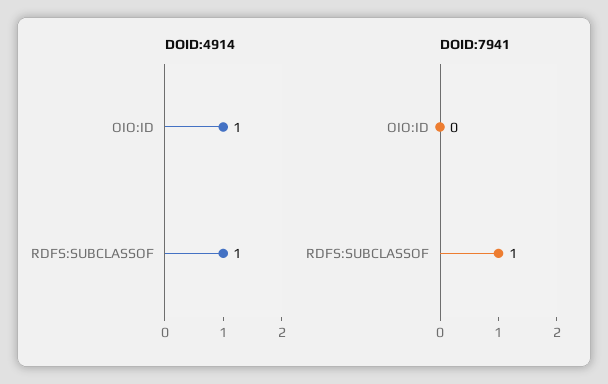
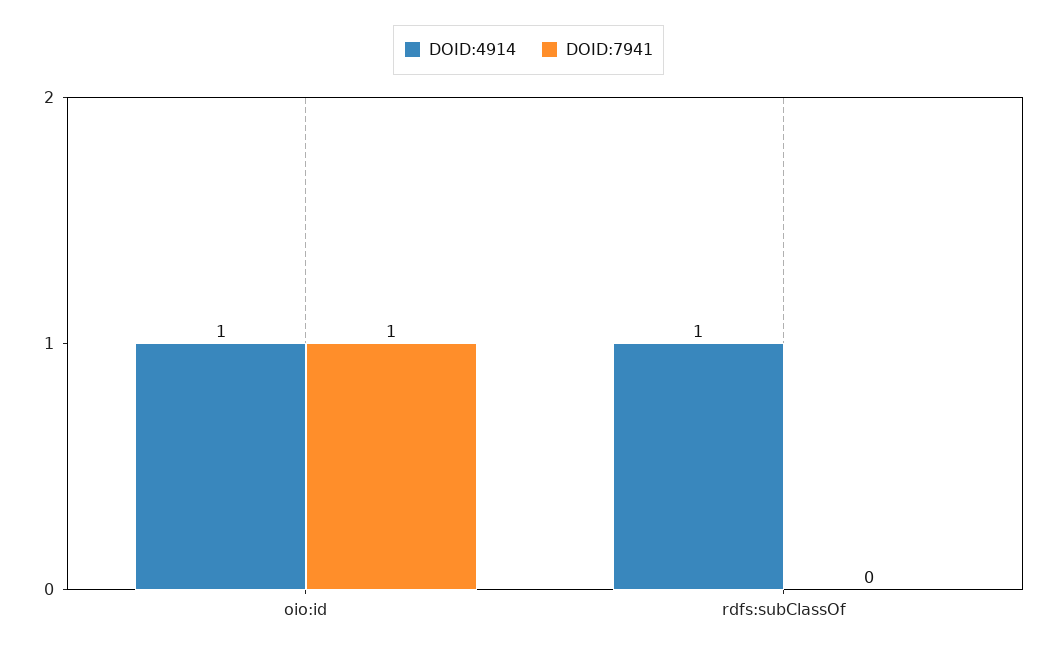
DOID:7941, OIO:ID: 0 -> 1
DOID:7941, RDFS:SUBCLASSOF: 1 -> 0

